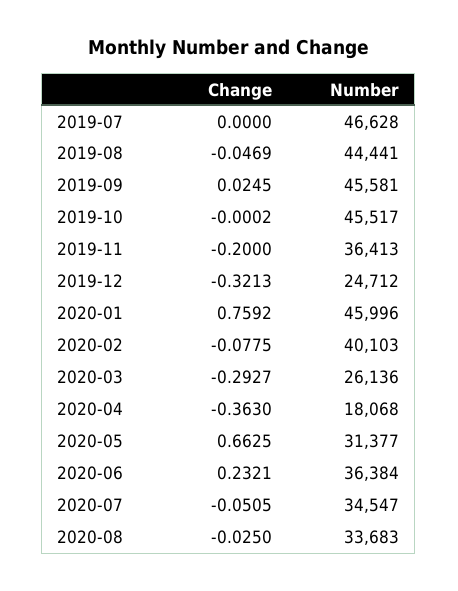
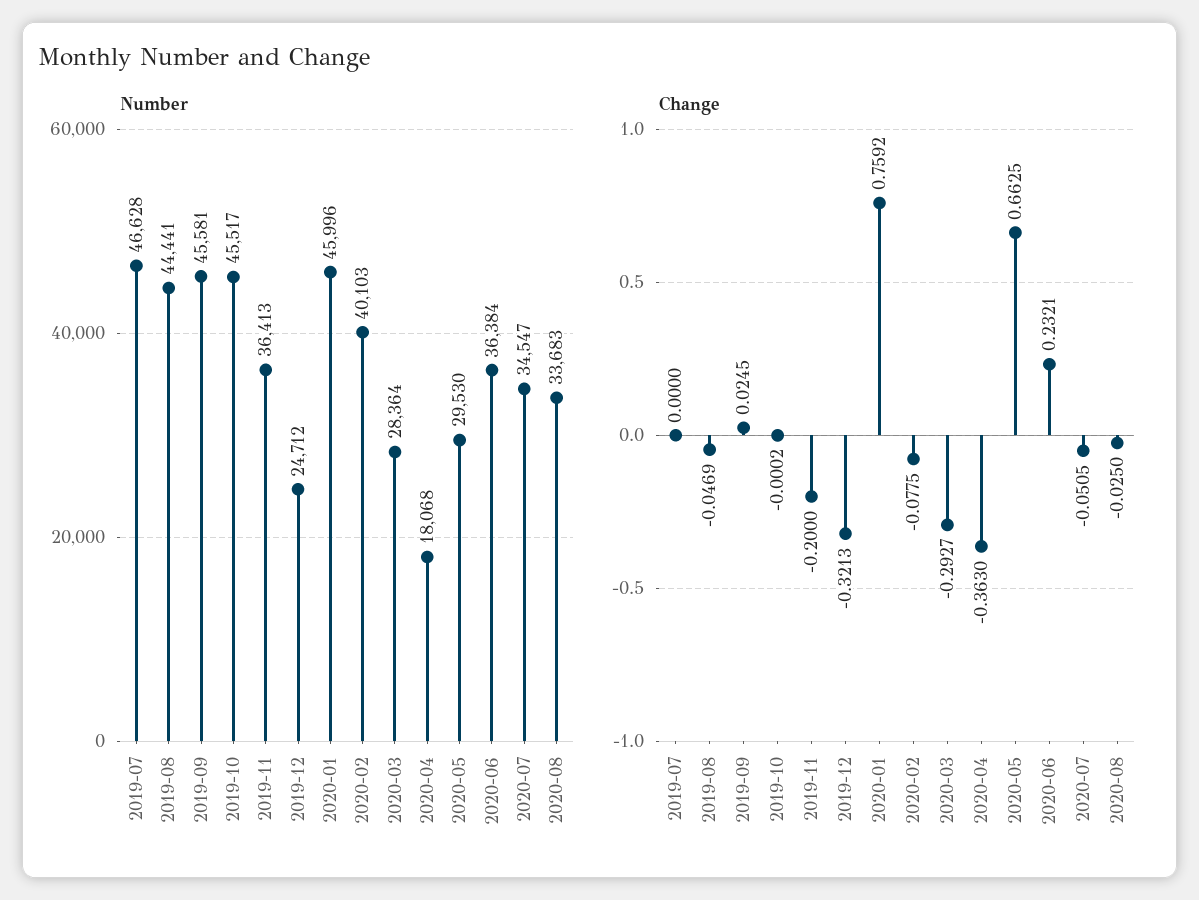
Number, 2020-03: 26136 -> 28364
Number, 2020-05: 31377 -> 29530

